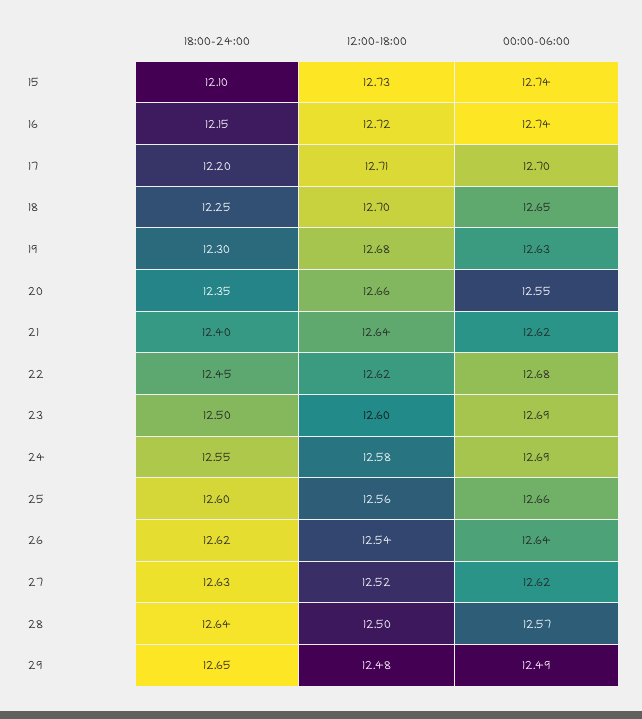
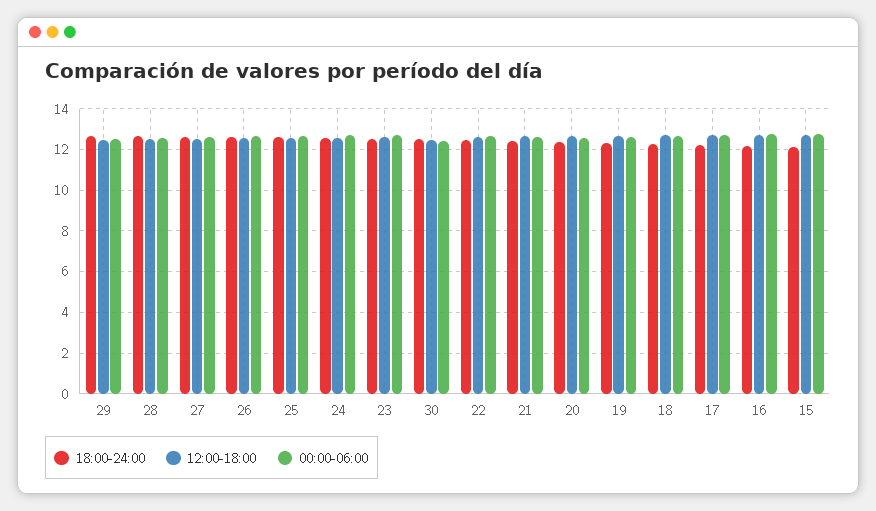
18:00-24:00, 30: none -> 12.5
12:00-18:00, 30: none -> 12.5
00:00-06:00, 30: none -> 12.5

